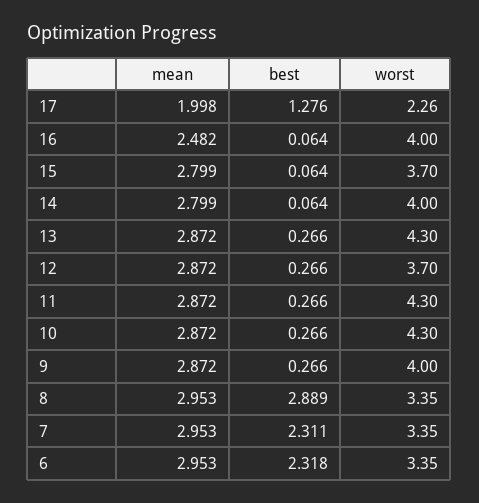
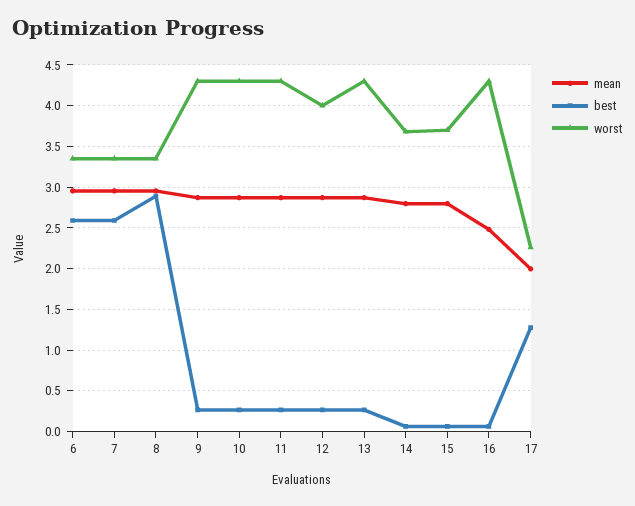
worst, 16: 4 -> 4.3
worst, 14: 4 -> 3.7
worst, 12: 3.7 -> 4
worst, 9: 4 -> 4.3
best, 7: 2.311 -> 2.6
best, 6: 2.318 -> 2.6

